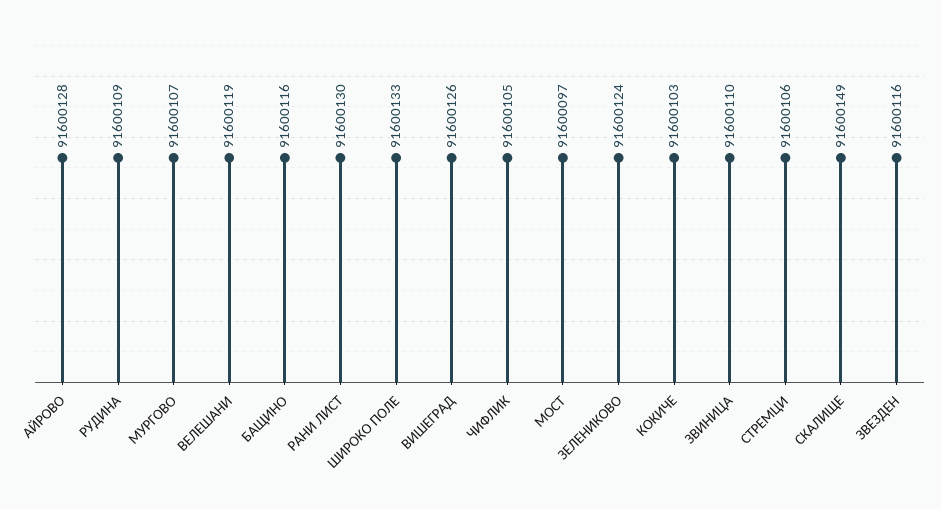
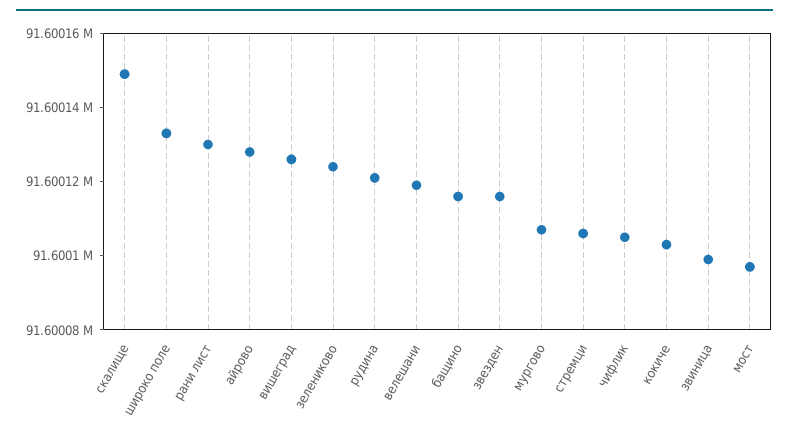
РУДИНА: 91600109 -> 91600120
ЗВИНИЦА: 91600110 -> 91600100

